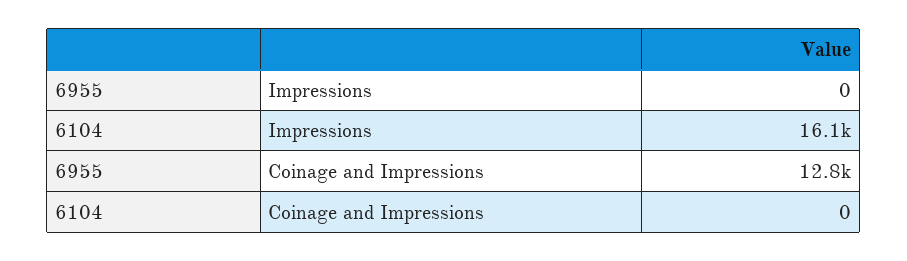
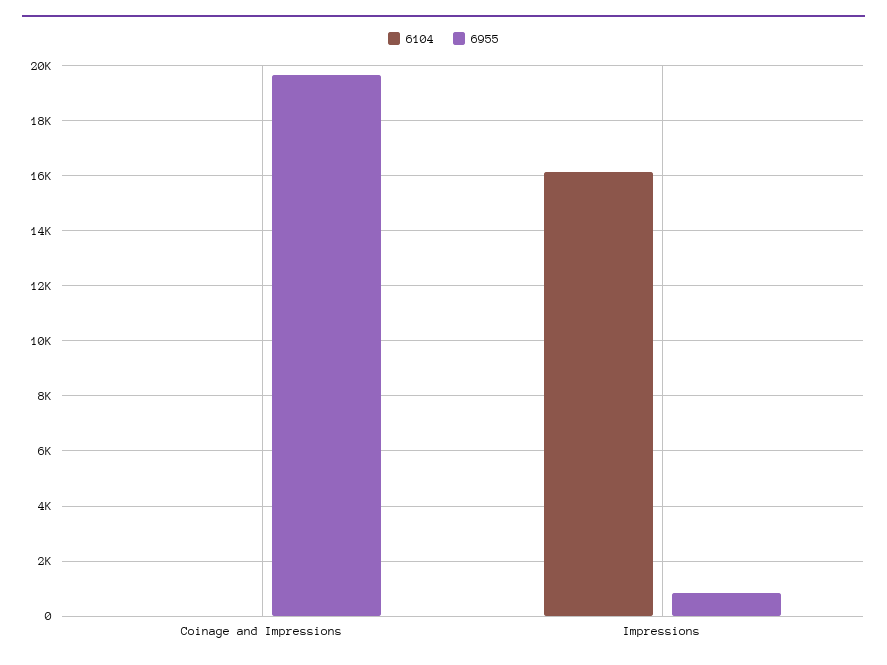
6955, Impressions: 0 -> 750
6955, Coinage and Impressions: 12800 -> 19750

